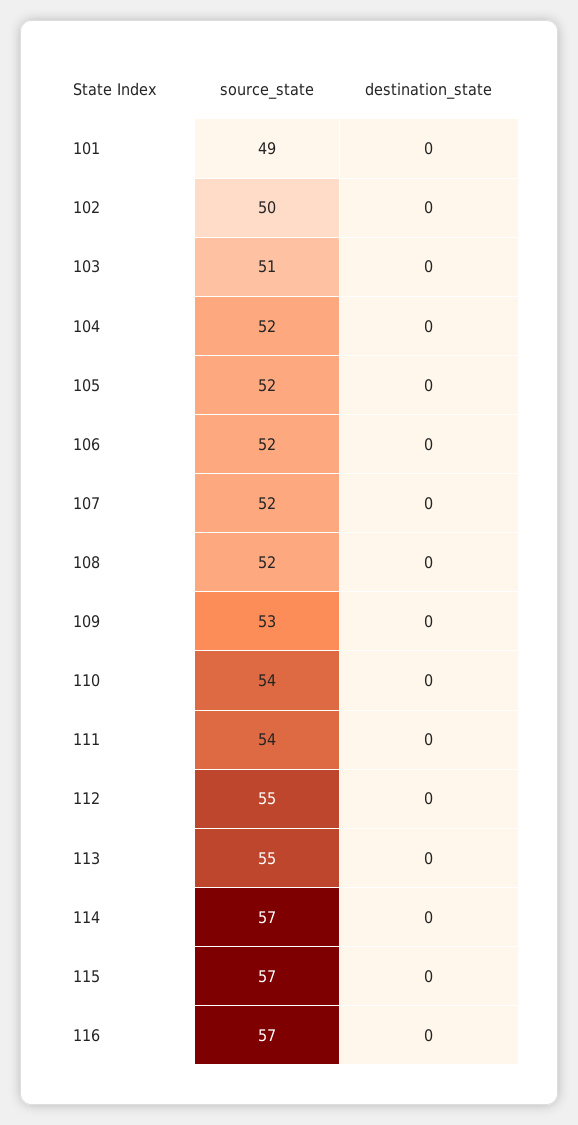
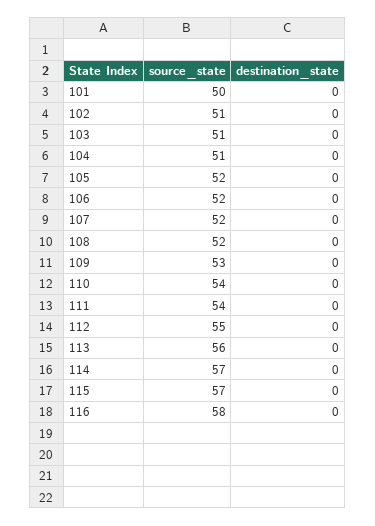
source_state, 101: 49 -> 50
source_state, 102: 50 -> 51
source_state, 104: 52 -> 51
source_state, 113: 55 -> 56
source_state, 116: 57 -> 58

